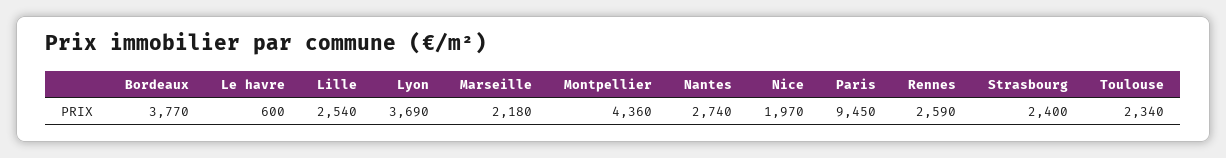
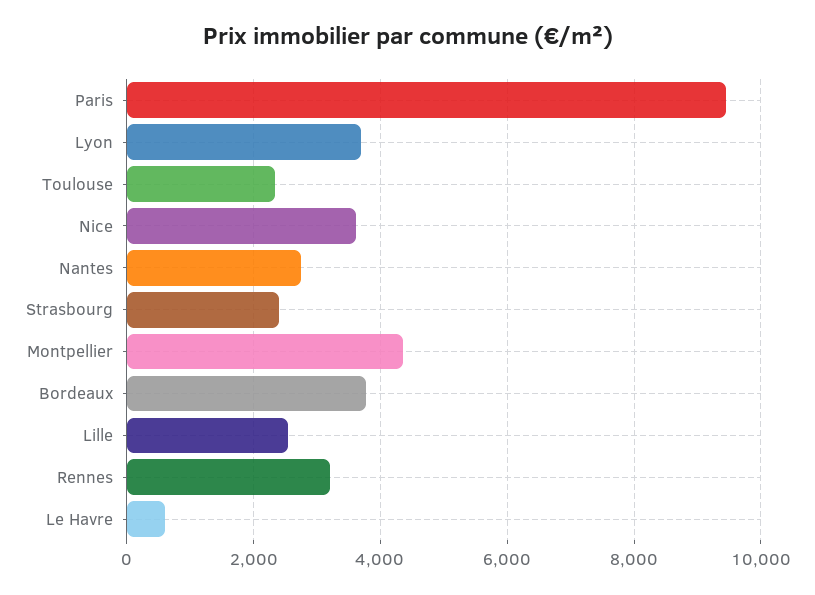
Marseille: 2180 -> none
Nice: 1970 -> 3600
Rennes: 2590 -> 3200

